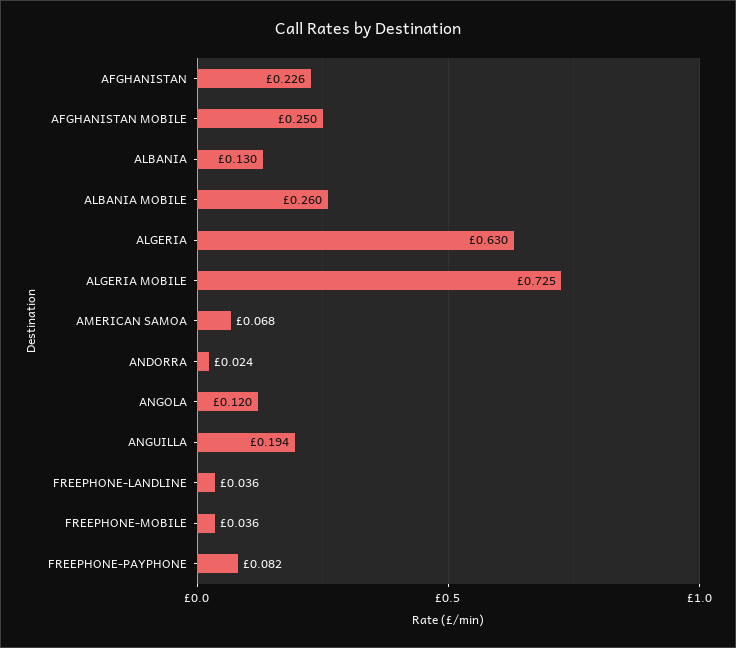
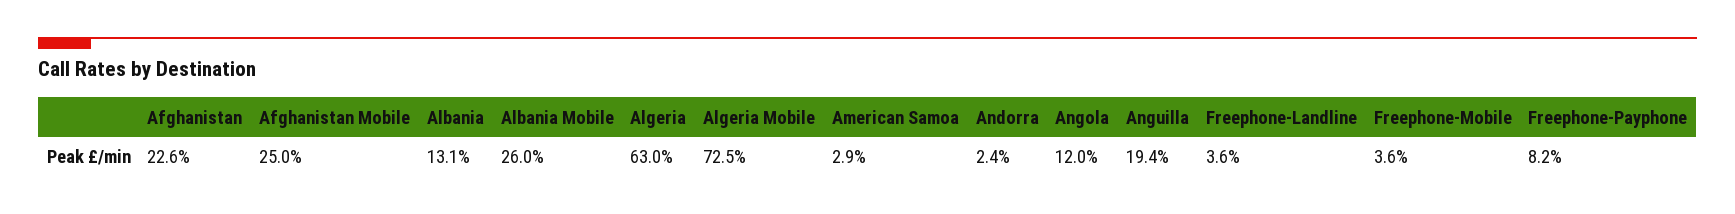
ALBANIA: 0.13 -> 0.131
AMERICAN SAMOA: 0.068 -> 0.029

